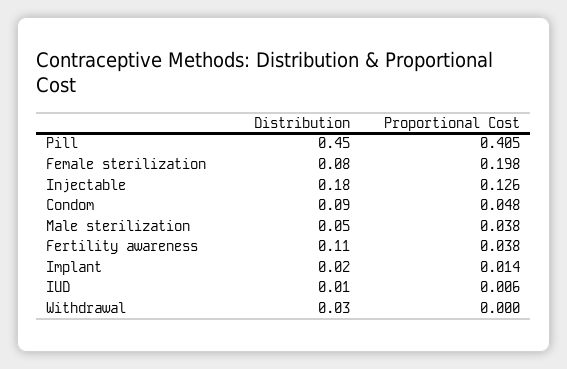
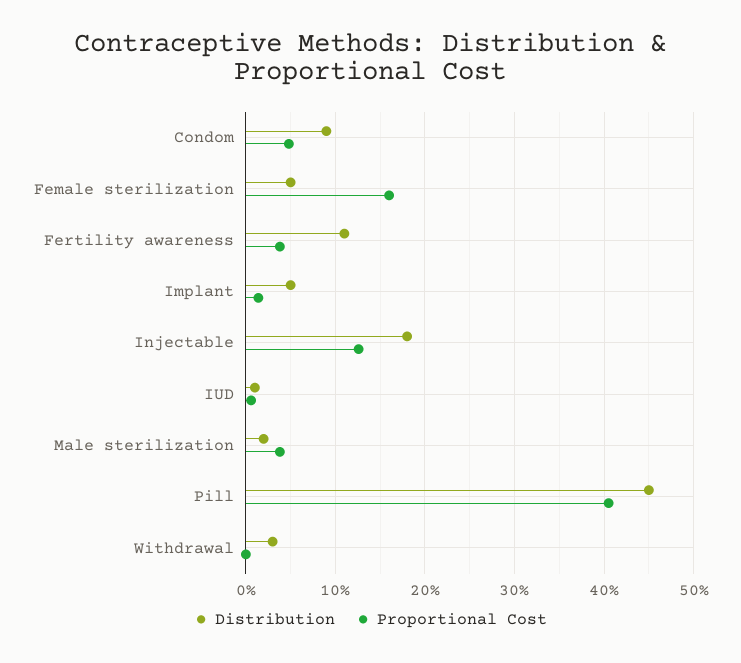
Distribution, Female sterilization: 0.08 -> 0.05
Proportional Cost, Female sterilization: 0.198 -> 0.16
Distribution, Male sterilization: 0.05 -> 0.02
Distribution, Implant: 0.02 -> 0.05

